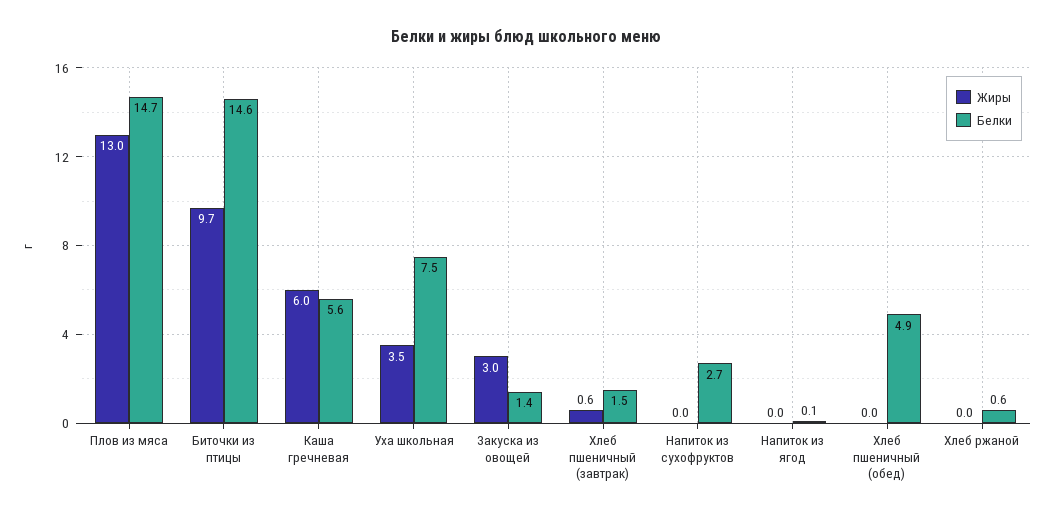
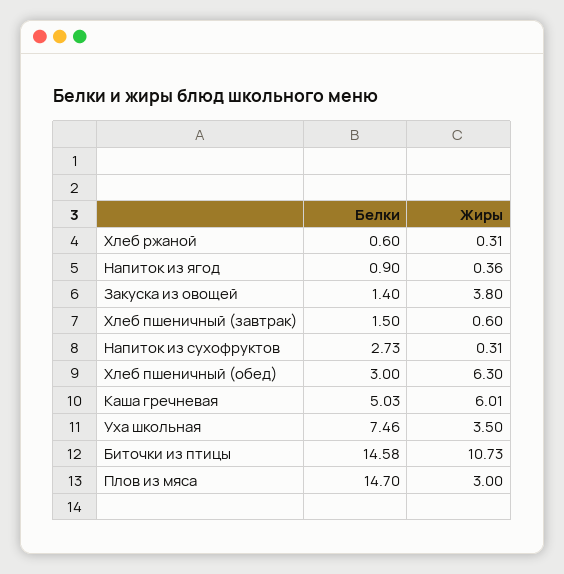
Жиры, Плов из мяса: 13 -> 3
Жиры, Биточки из птицы: 9.7 -> 10.73
Белки, Каша гречневая: 5.6 -> 5.03
Жиры, Закуска из овощей: 3 -> 3.8
Жиры, Напиток из сухофруктов: 0 -> 0.31
Жиры, Напиток из ягод: 0 -> 0.36
Белки, Напиток из ягод: 0.1 -> 0.9
Жиры, Хлеб пшеничный (обед): 0 -> 6.3
Белки, Хлеб пшеничный (обед): 4.9 -> 3
Жиры, Хлеб ржаной: 0 -> 0.31

